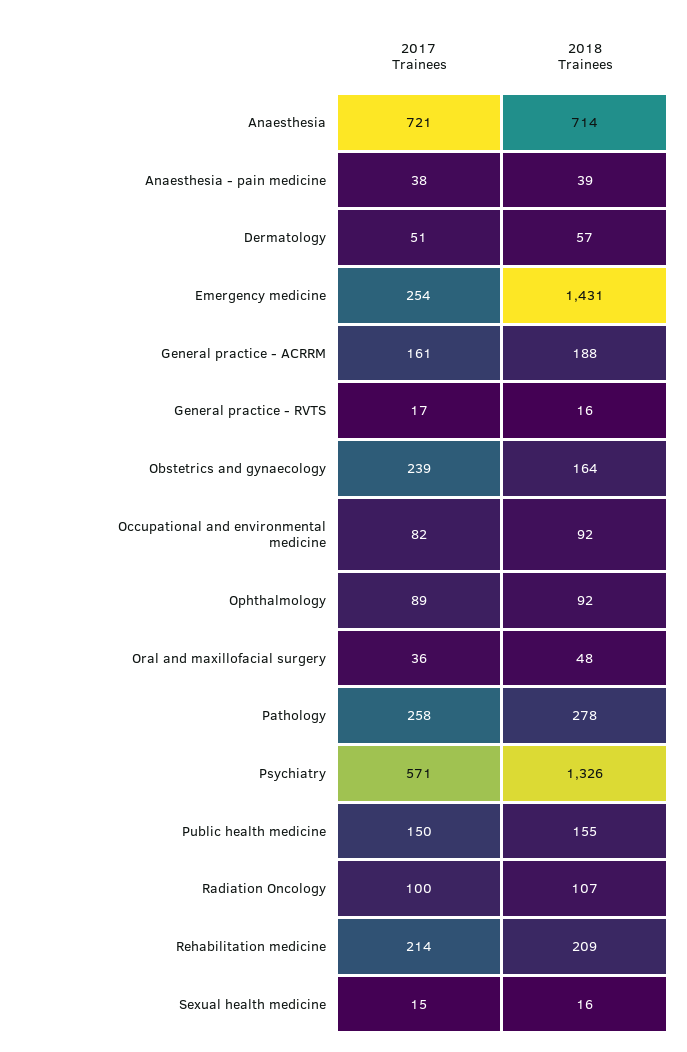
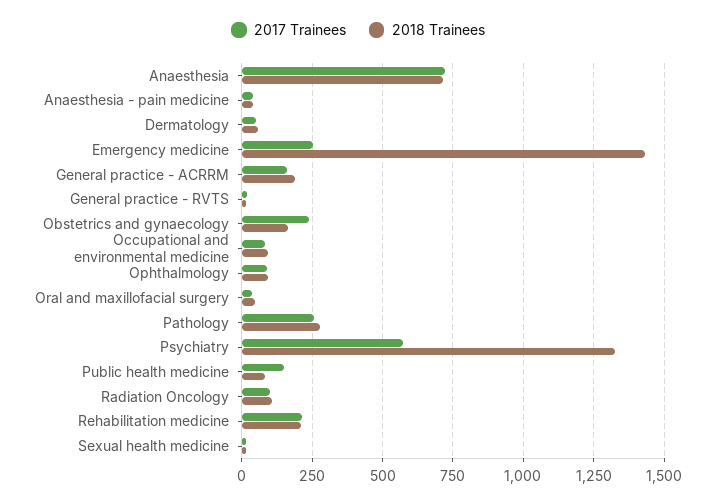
2018 Trainees, Public health medicine: 155 -> 75

